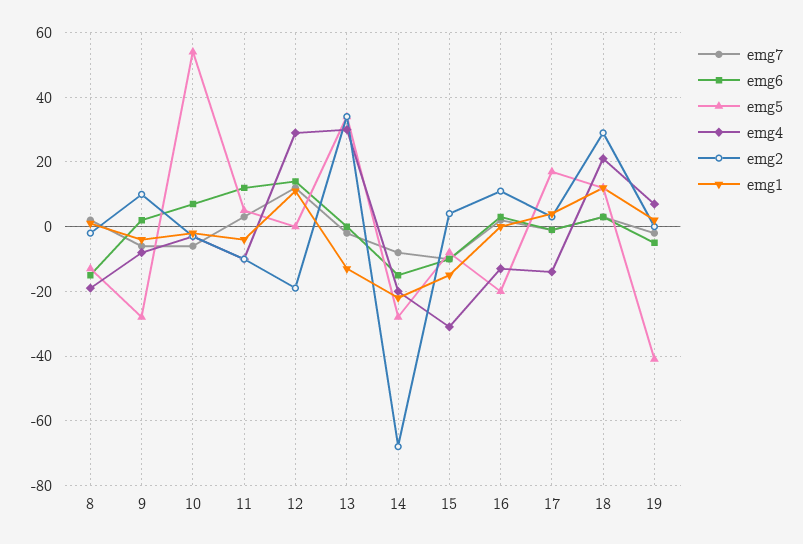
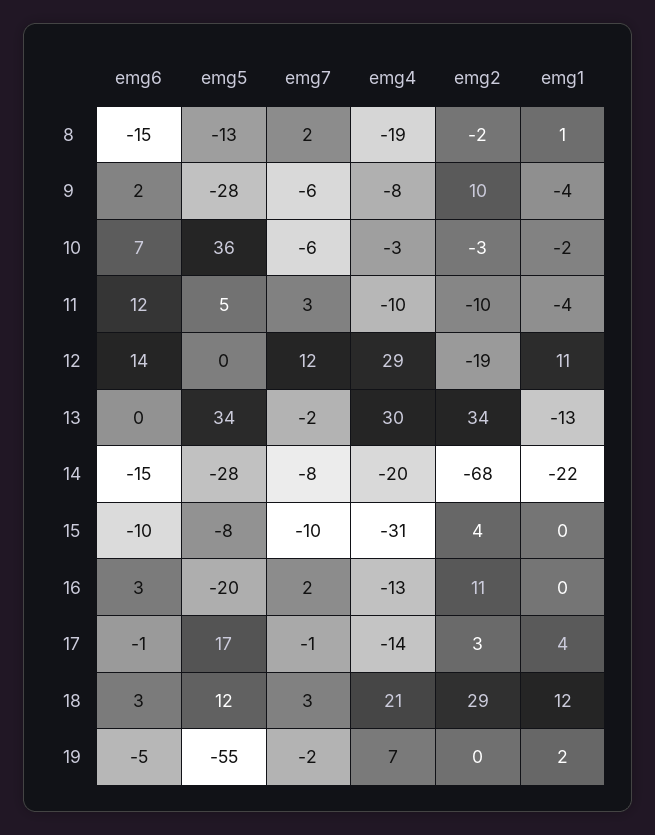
emg5, 10: 55 -> 36
emg1, 15: -15 -> 0
emg5, 19: -40 -> -55

